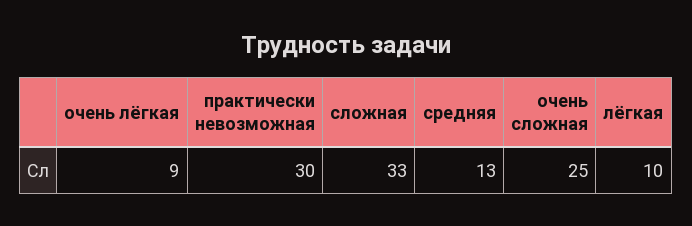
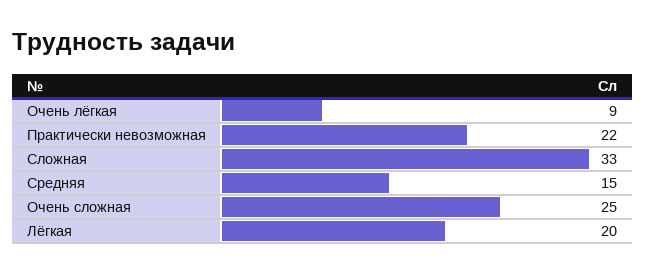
практически невозможная: 30 -> 22
средняя: 13 -> 15
лёгкая: 10 -> 20

